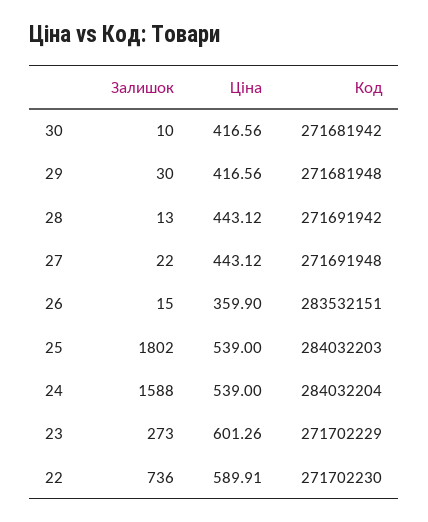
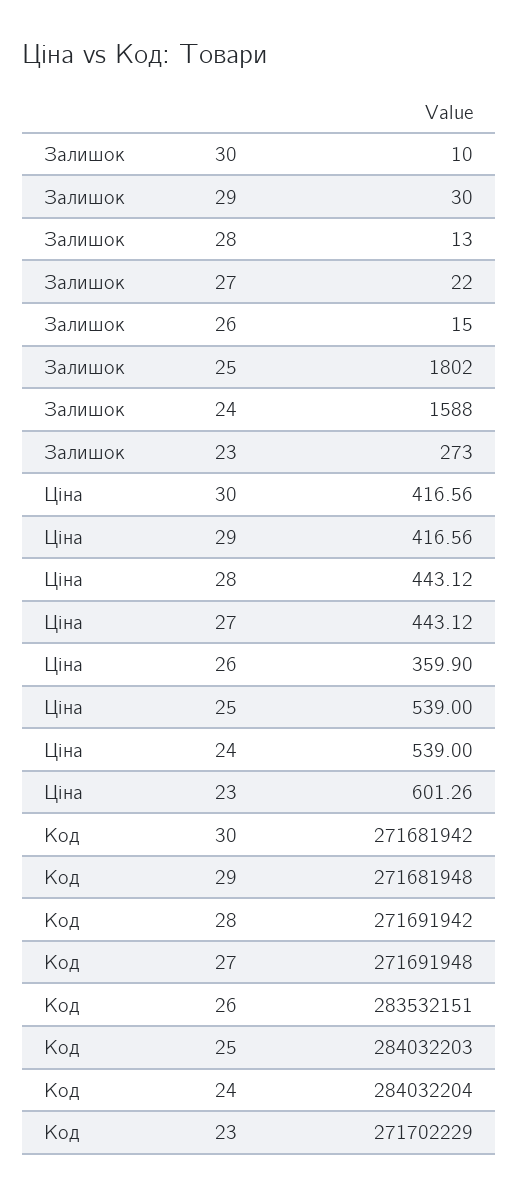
Залишок, 22: 736 -> none
Ціна, 22: 589.91 -> none
Код, 22: 271702230 -> none

